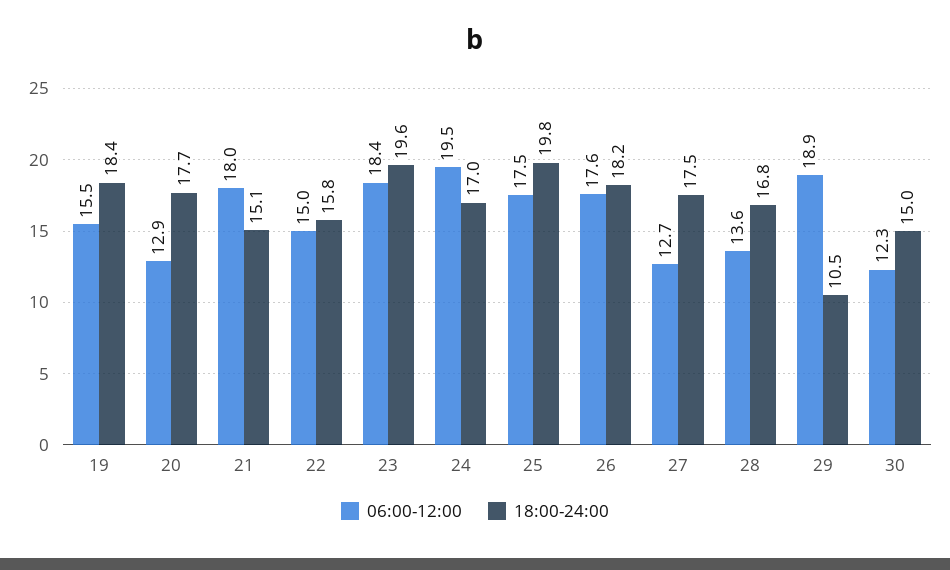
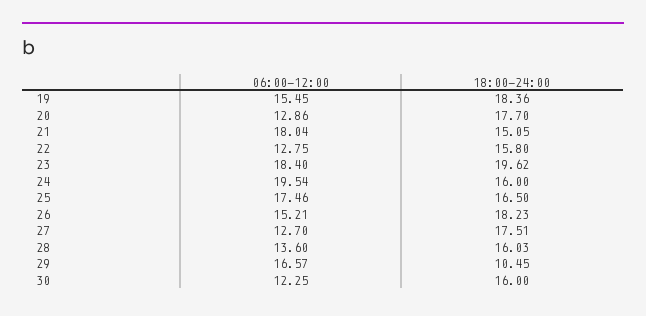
06:00-12:00, 22: 15 -> 12.75
18:00-24:00, 24: 17 -> 16
18:00-24:00, 25: 19.8 -> 16.5
06:00-12:00, 26: 17.6 -> 15.21
18:00-24:00, 28: 16.8 -> 16.03
06:00-12:00, 29: 18.9 -> 16.57
18:00-24:00, 30: 15 -> 16

